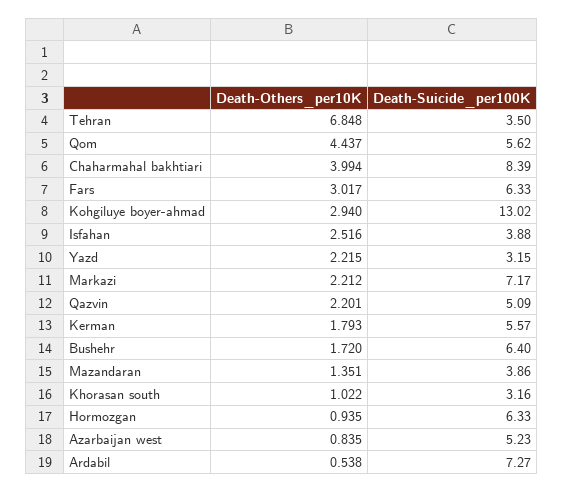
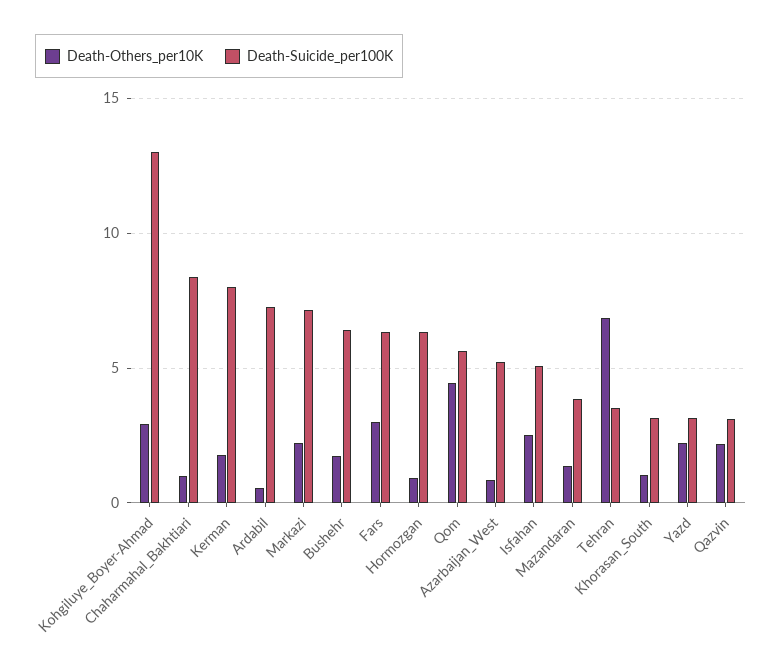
Death-Others_per10K, Chaharmahal bakhtiari: 3.994 -> 1
Death-Suicide_per100K, Isfahan: 3.88 -> 5
Death-Suicide_per100K, Qazvin: 5.09 -> 3
Death-Suicide_per100K, Kerman: 5.57 -> 8

